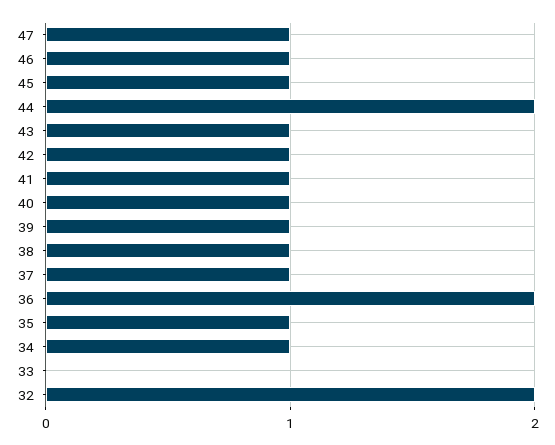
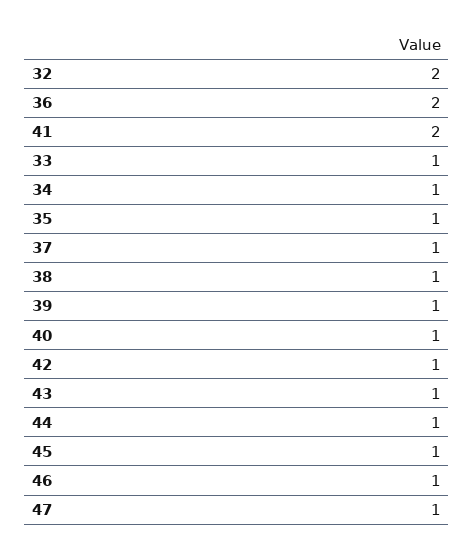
44: 2 -> 1
41: 1 -> 2
33: 0 -> 1

